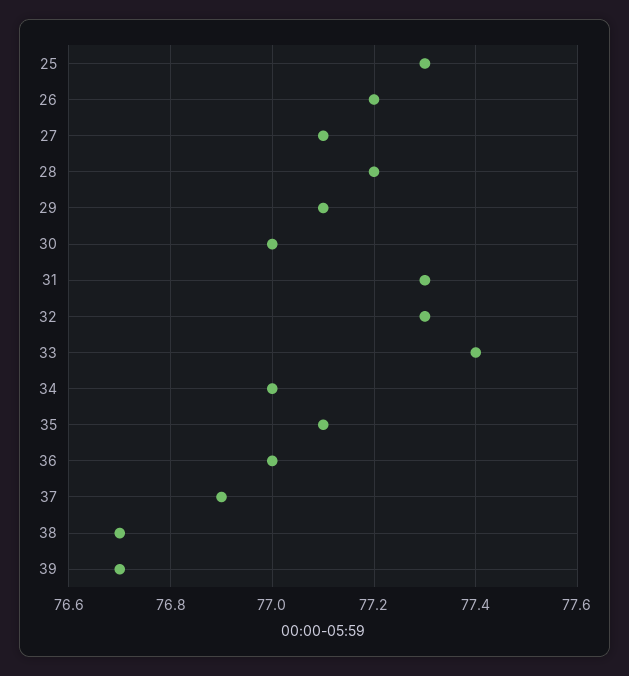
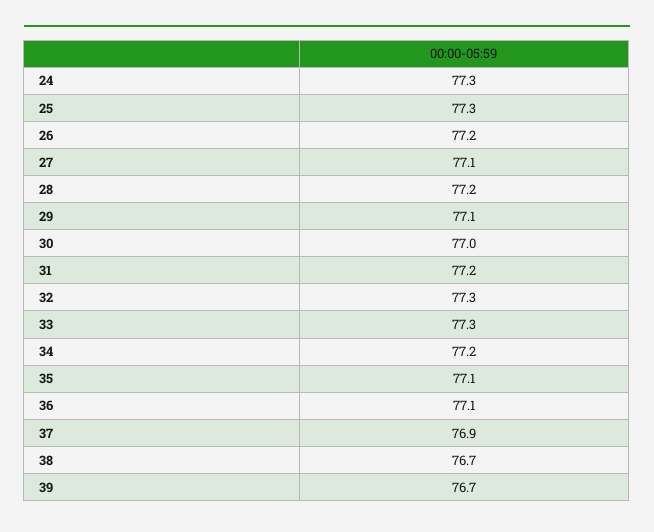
31: 77.3 -> 77.2
33: 77.4 -> 77.3
34: 77 -> 77.2
36: 77 -> 77.1
24: none -> 77.3

